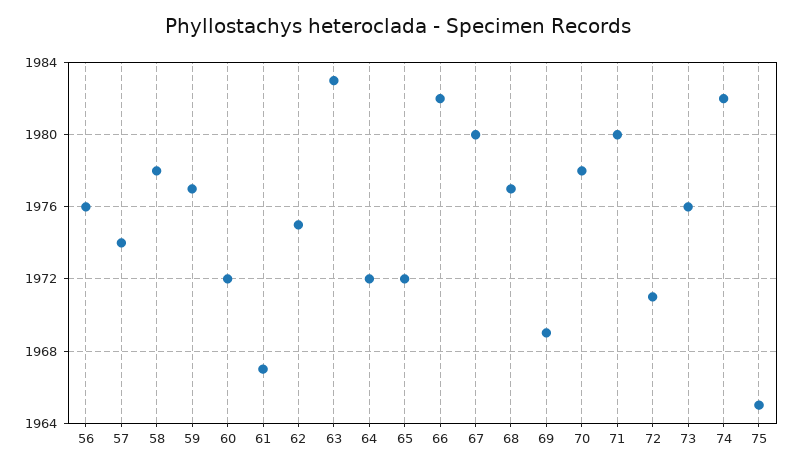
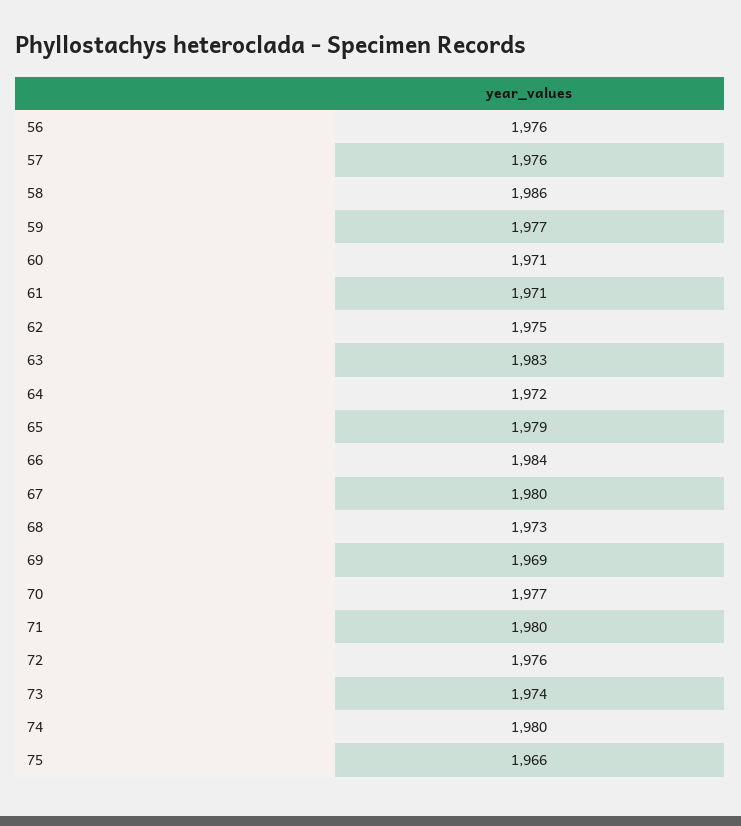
57: 1974 -> 1976
58: 1978 -> 1986
60: 1972 -> 1971
61: 1967 -> 1971
65: 1972 -> 1979
66: 1982 -> 1984
68: 1977 -> 1973
70: 1978 -> 1977
72: 1971 -> 1976
73: 1976 -> 1974
74: 1982 -> 1980
75: 1965 -> 1966

